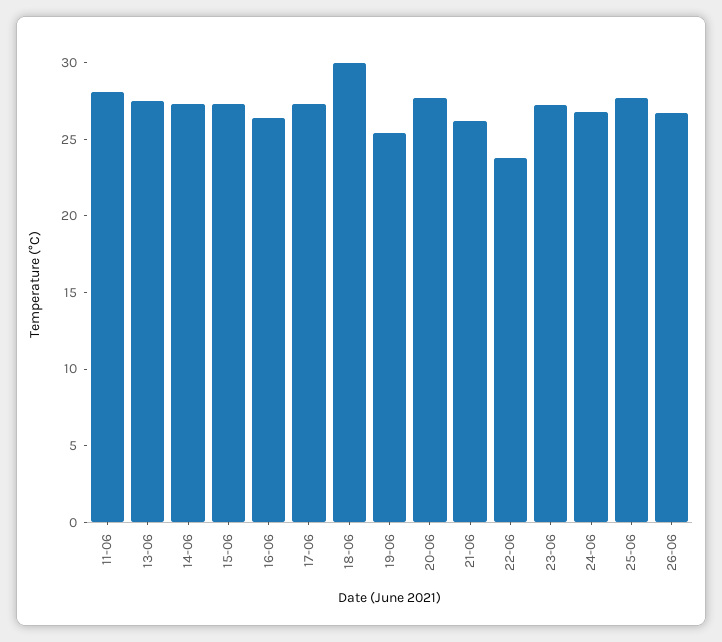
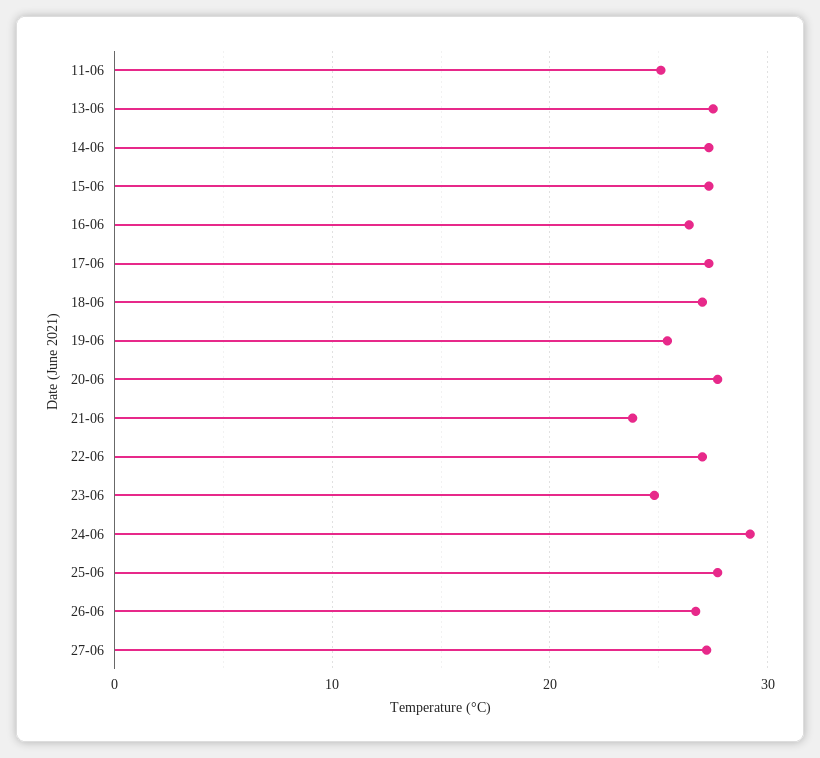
11-06: 28 -> 25
18-06: 30 -> 27
21-06: 26 -> 24
22-06: 24 -> 27
23-06: 27 -> 25
24-06: 27 -> 29
27-06: none -> 27

